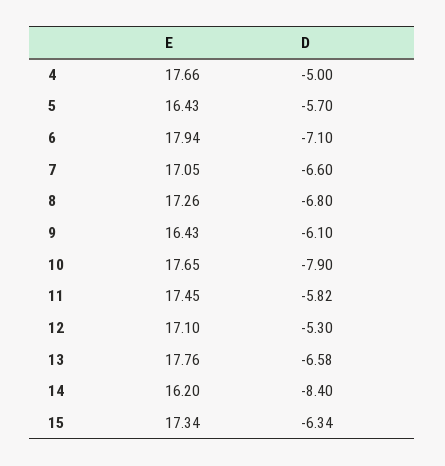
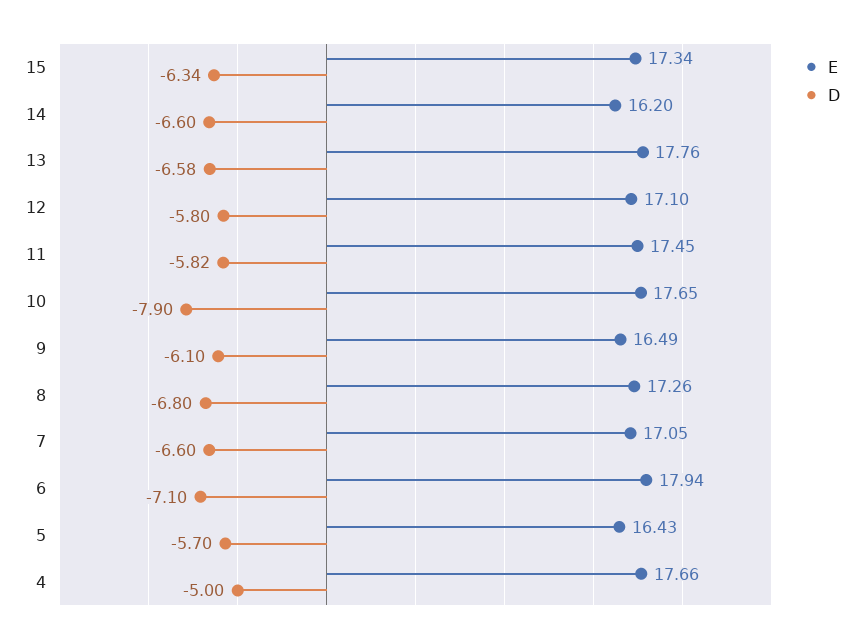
E, 9: 16.43 -> 16.49
D, 12: -5.3 -> -5.8
D, 14: -8.4 -> -6.6

